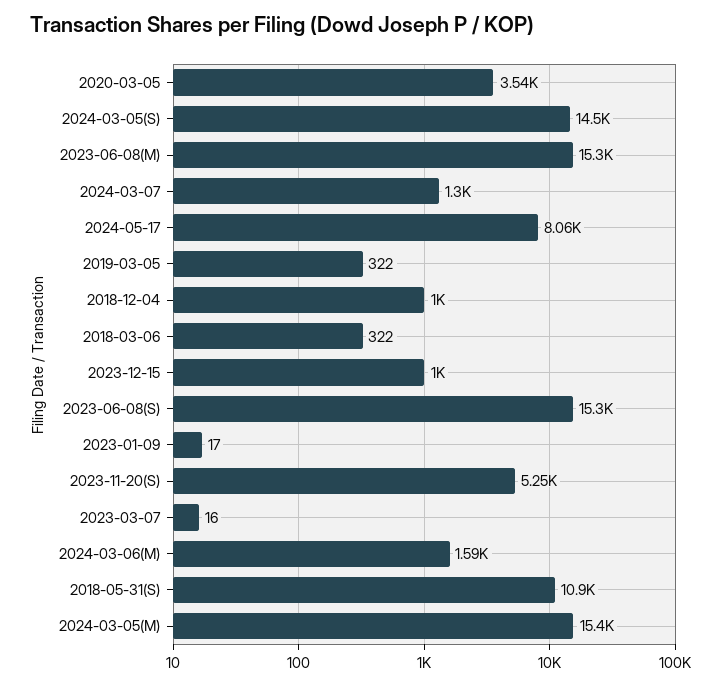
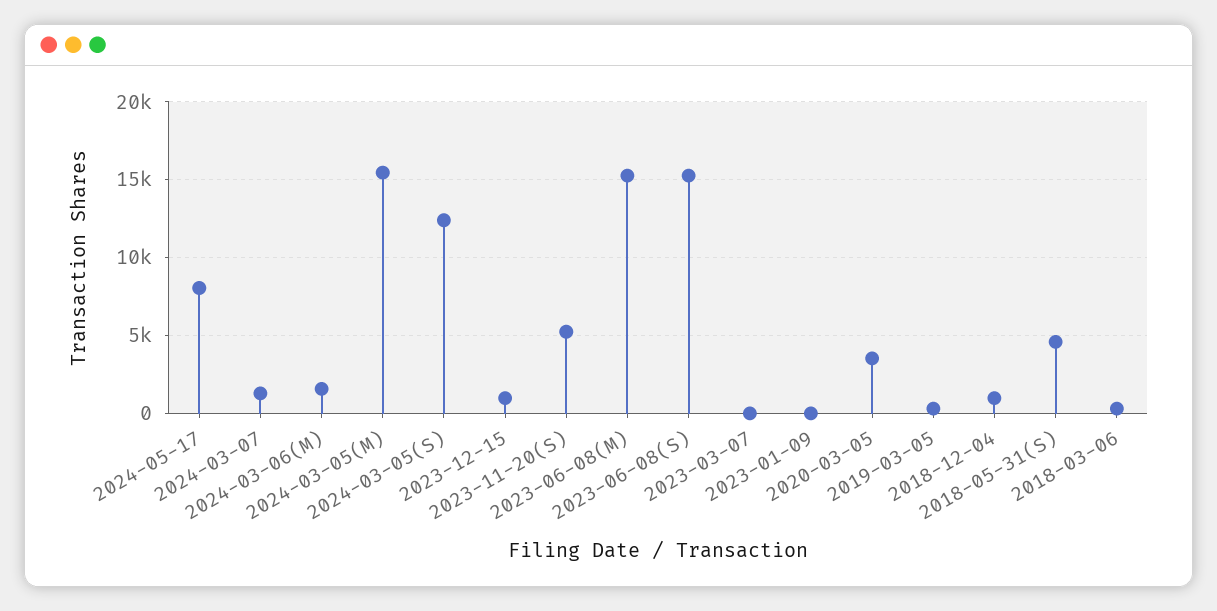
2024-03-05(S): 14500 -> 12500
2018-05-31(S): 10900 -> 4500

